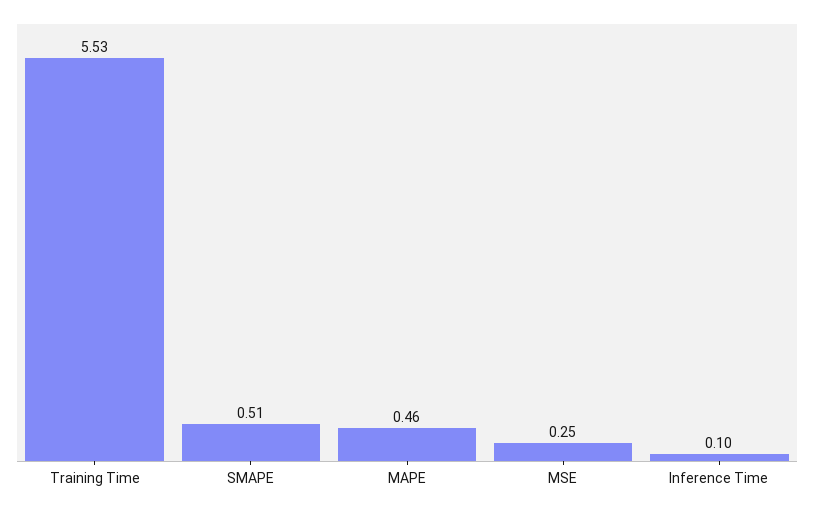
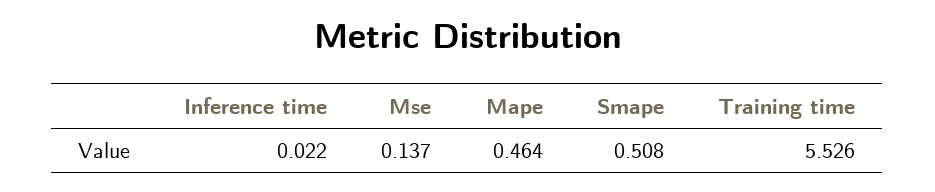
MSE: 0.25 -> 0.137
Inference Time: 0.1 -> 0.022

